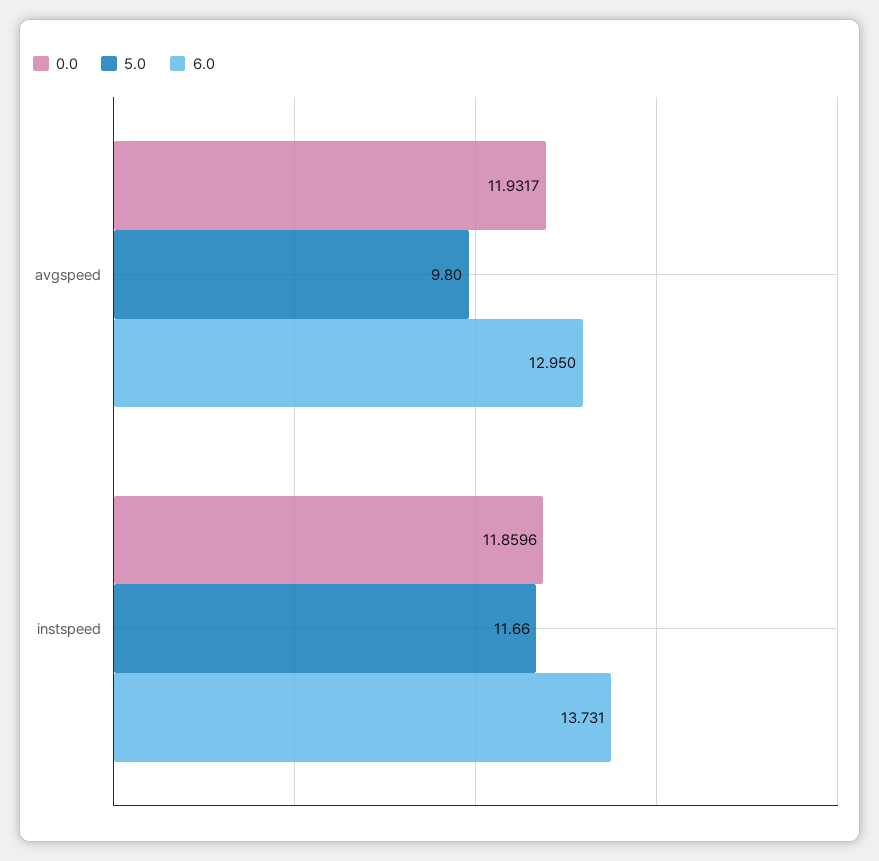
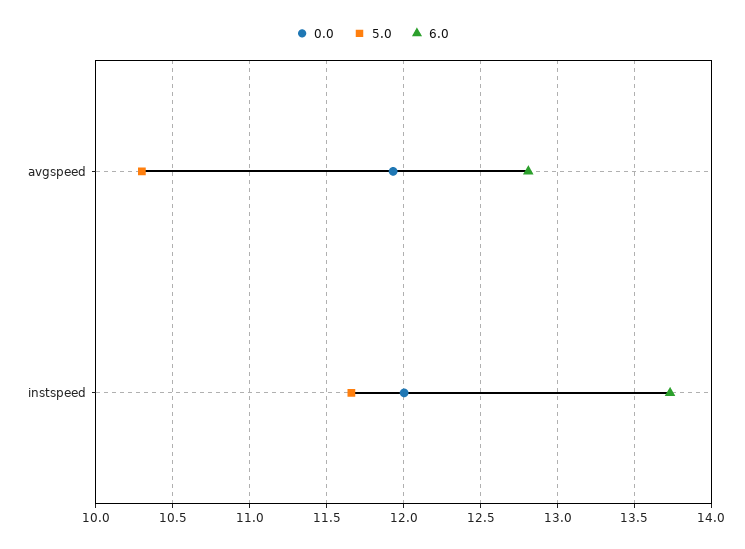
5.0, avgspeed: 9.8 -> 10.3
6.0, avgspeed: 12.95 -> 12.8
0.0, instspeed: 11.8596 -> 12

